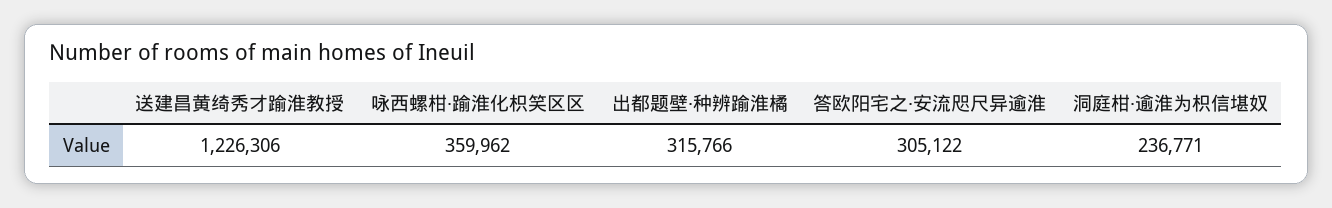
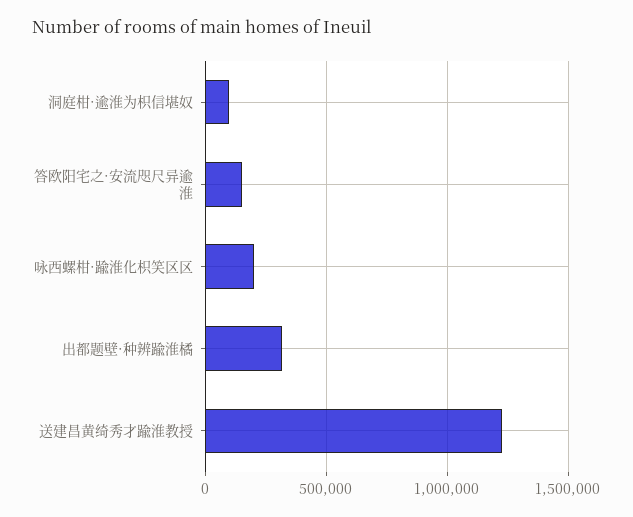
咏西螺柑·踰淮化枳笑区区: 359962 -> 200000
答欧阳宅之·安流咫尺异逾淮: 305122 -> 150000
洞庭柑·逾淮为枳信堪奴: 236771 -> 100000

